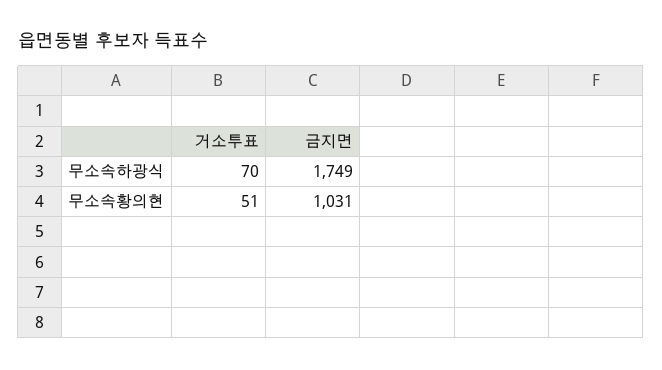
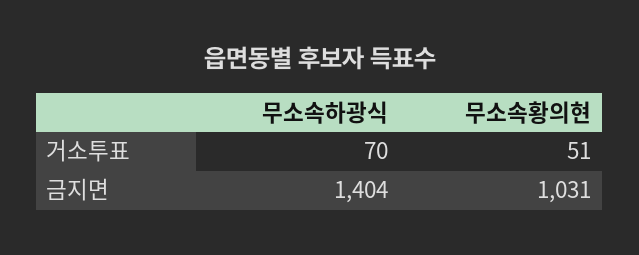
금지면, 무소속하광식: 1749 -> 1404

